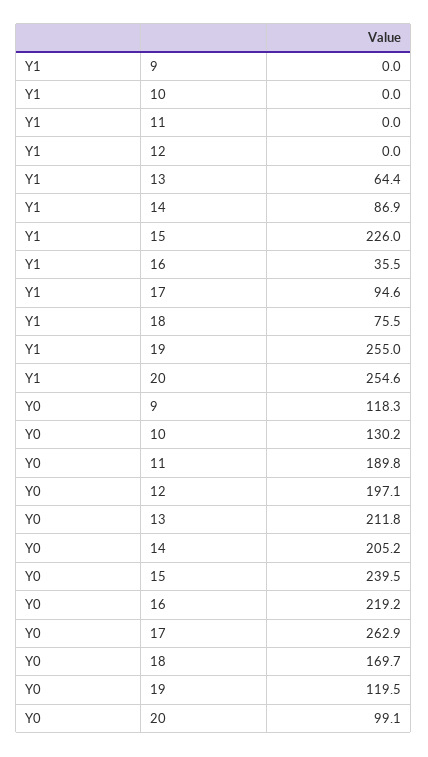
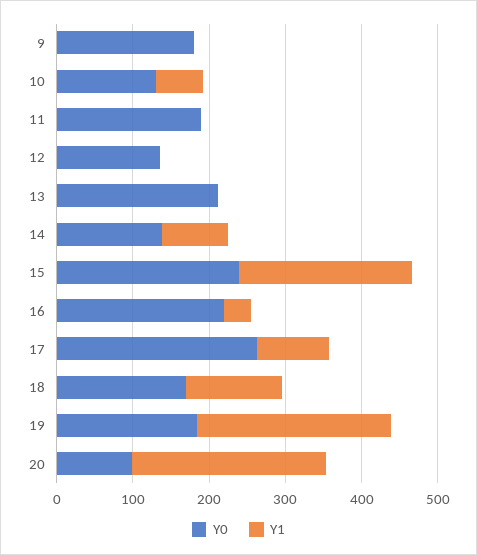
Y1, 10: 0 -> 60
Y1, 13: 64.4 -> 0
Y1, 18: 75.5 -> 120
Y0, 9: 118.3 -> 180
Y0, 12: 197.1 -> 140
Y0, 14: 205.2 -> 140
Y0, 19: 119.5 -> 180

